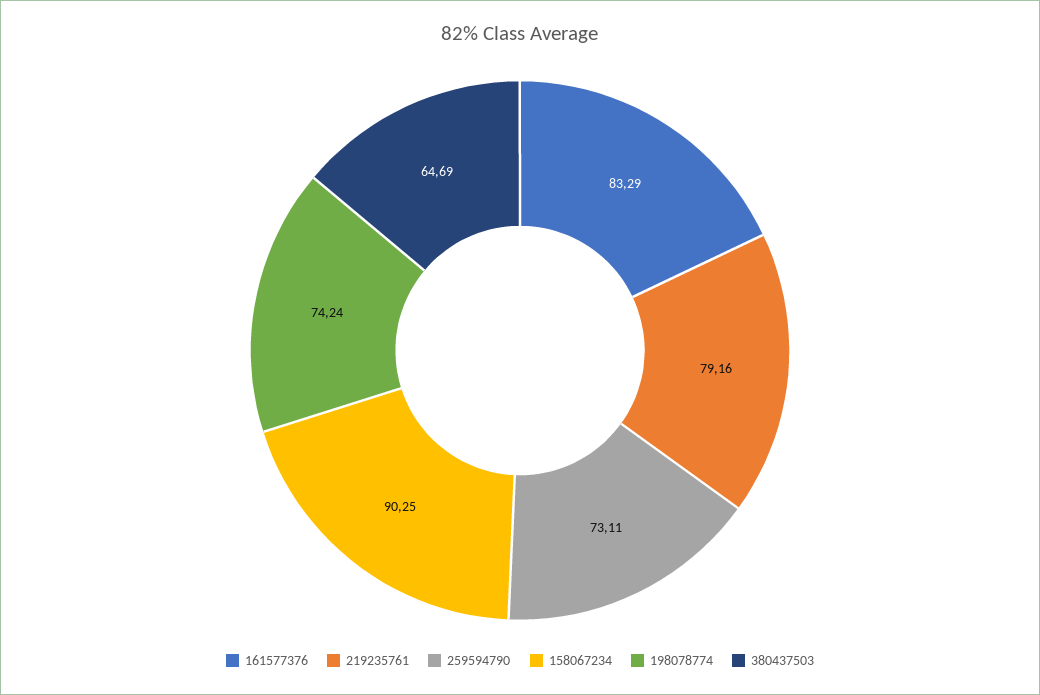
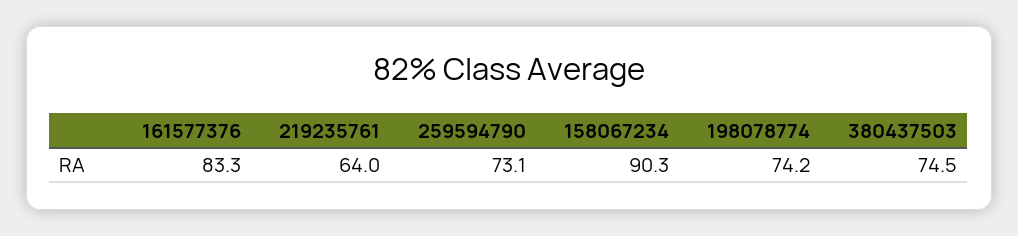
219235761: 79.16 -> 64
380437503: 64.69 -> 74.5

